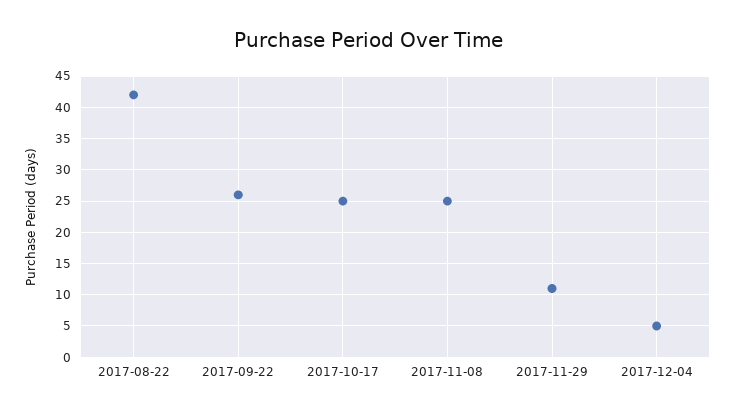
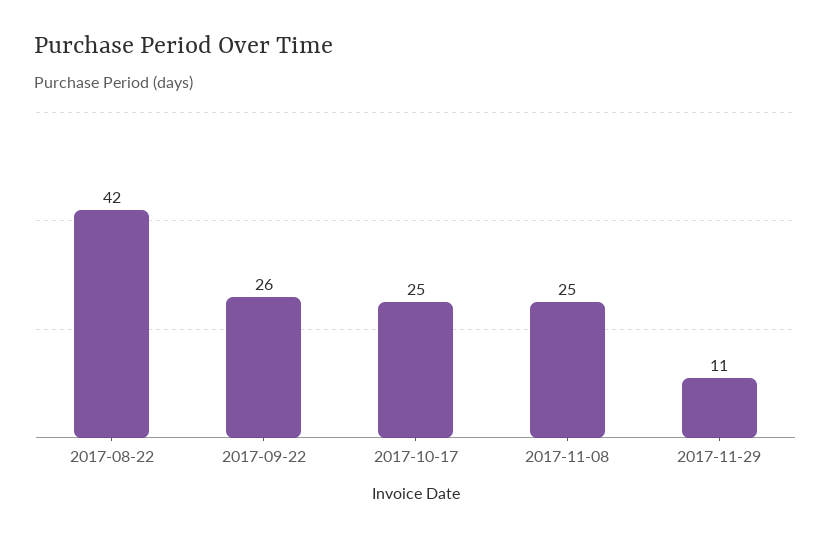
2017-12-04: 5 -> none

